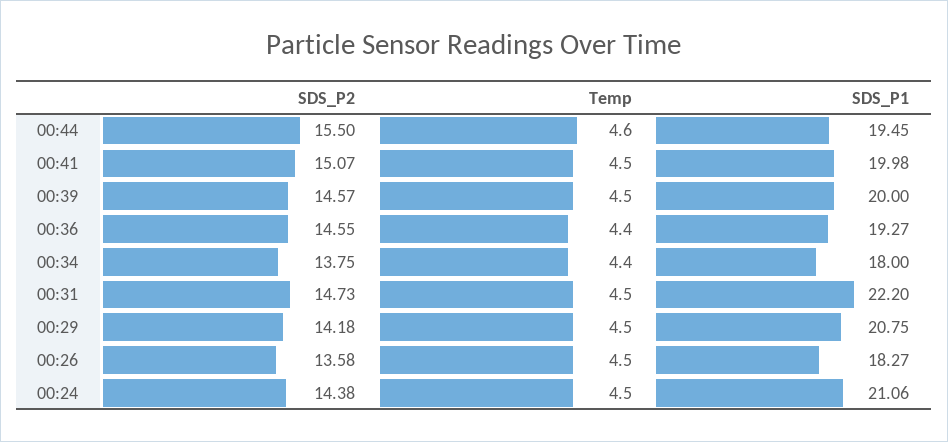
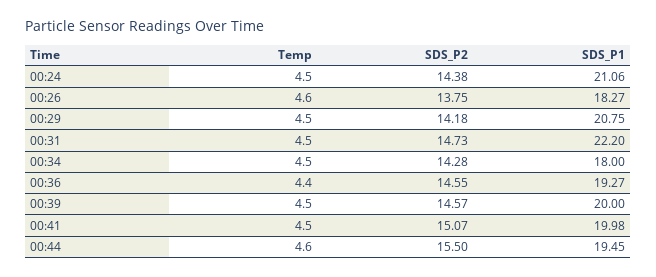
SDS_P2, 00:34: 13.75 -> 14.28
Temp, 00:34: 4.4 -> 4.5
SDS_P2, 00:26: 13.58 -> 13.75
Temp, 00:26: 4.5 -> 4.6

